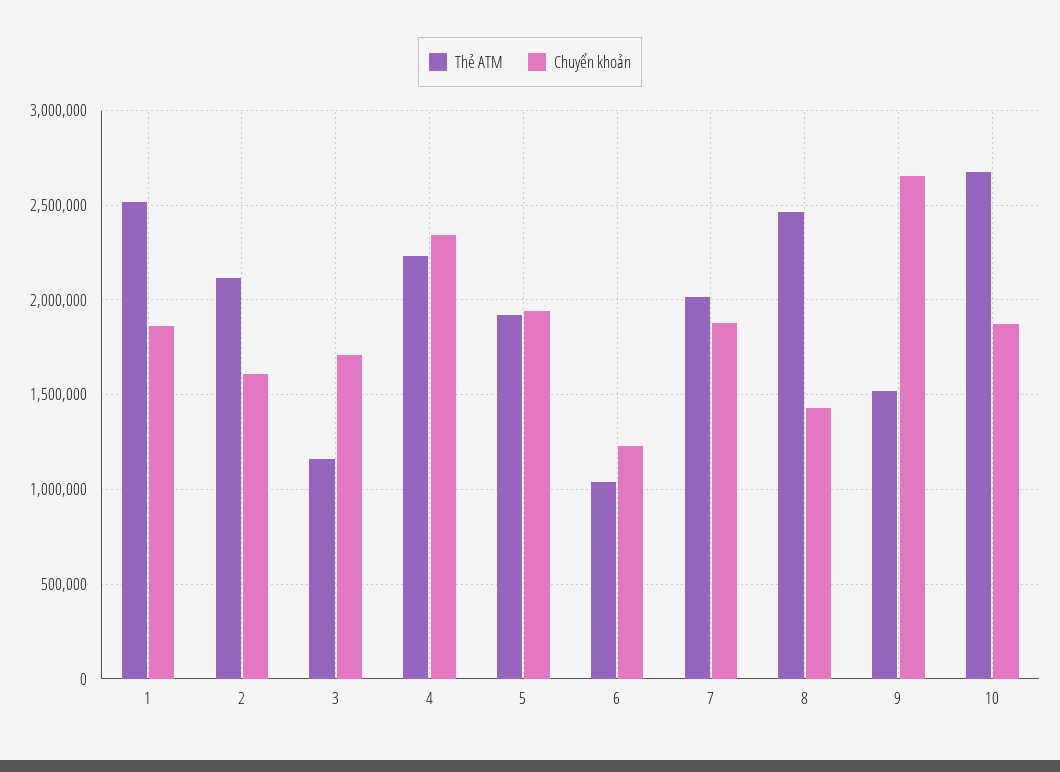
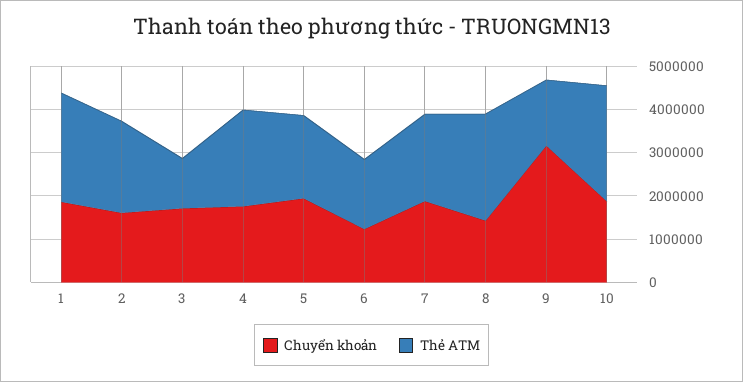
Chuyển khoản, 4: 2350000 -> 1800000
Thẻ ATM, 6: 1050000 -> 1600000
Chuyển khoản, 9: 2650000 -> 3200000

